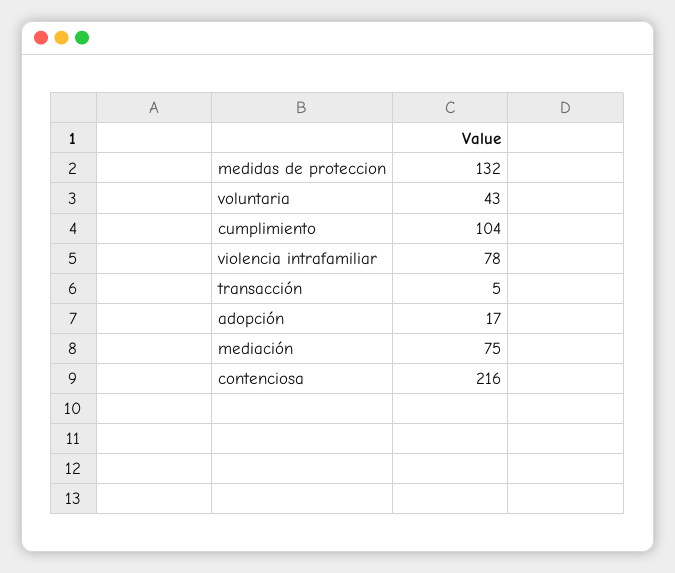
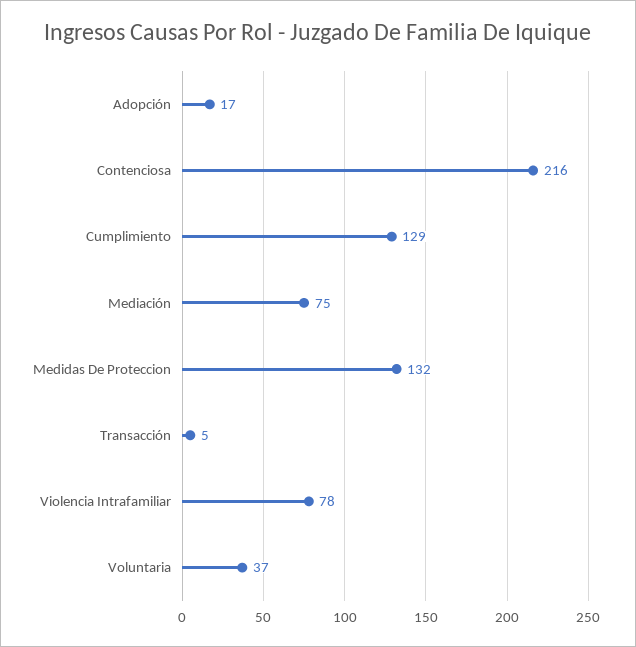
voluntaria: 43 -> 37
cumplimiento: 104 -> 129

